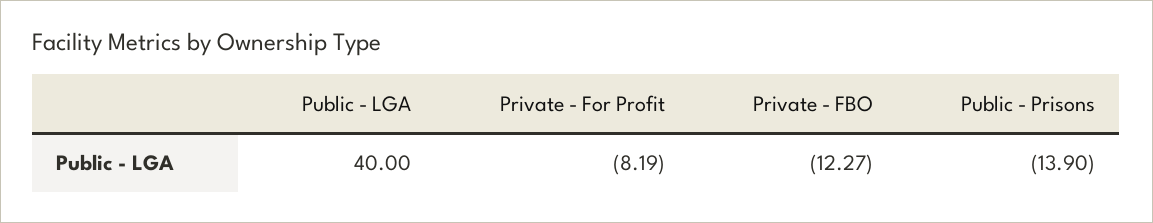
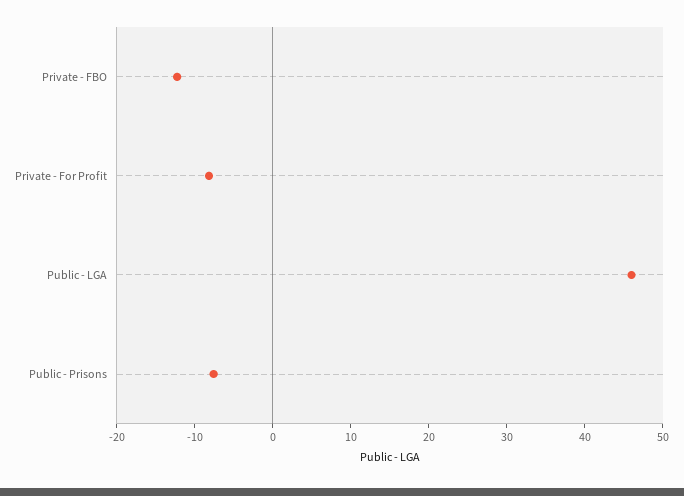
Public - LGA: 40 -> 46
Public - Prisons: -13.9 -> -8

